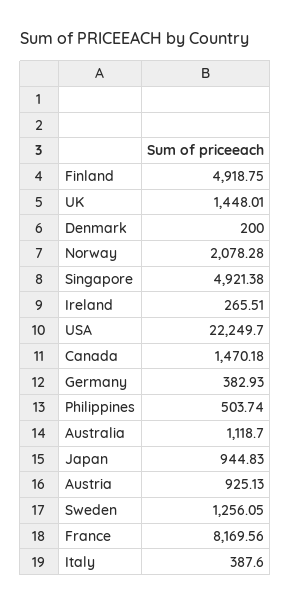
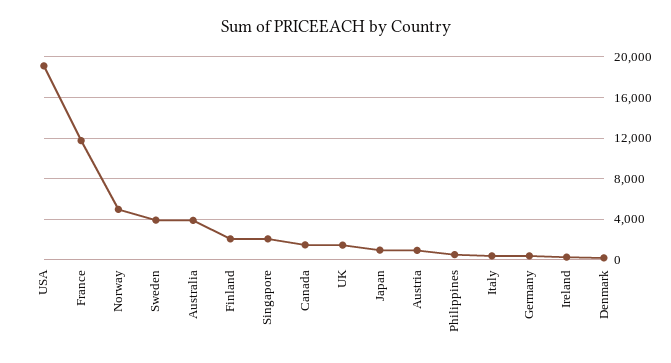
Finland: 4918.75 -> 2000
Norway: 2078.28 -> 5000
Singapore: 4921.38 -> 2000
USA: 22249.7 -> 19000
Australia: 1118.7 -> 4000
Sweden: 1256.05 -> 4000
France: 8169.56 -> 12000

